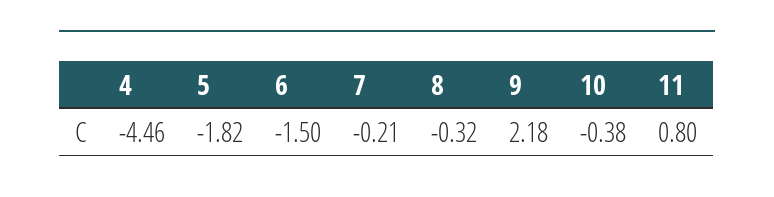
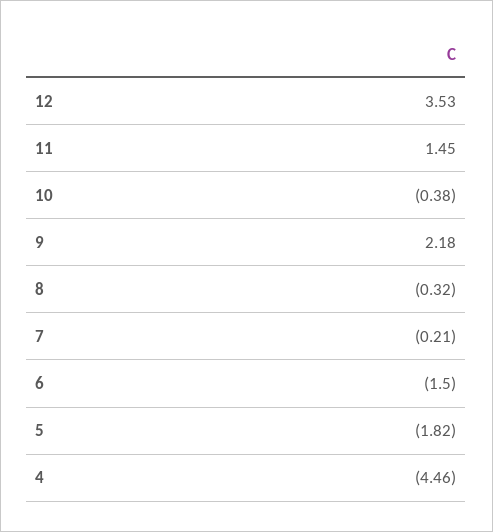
11: 0.8 -> 1.45
12: none -> 3.53

